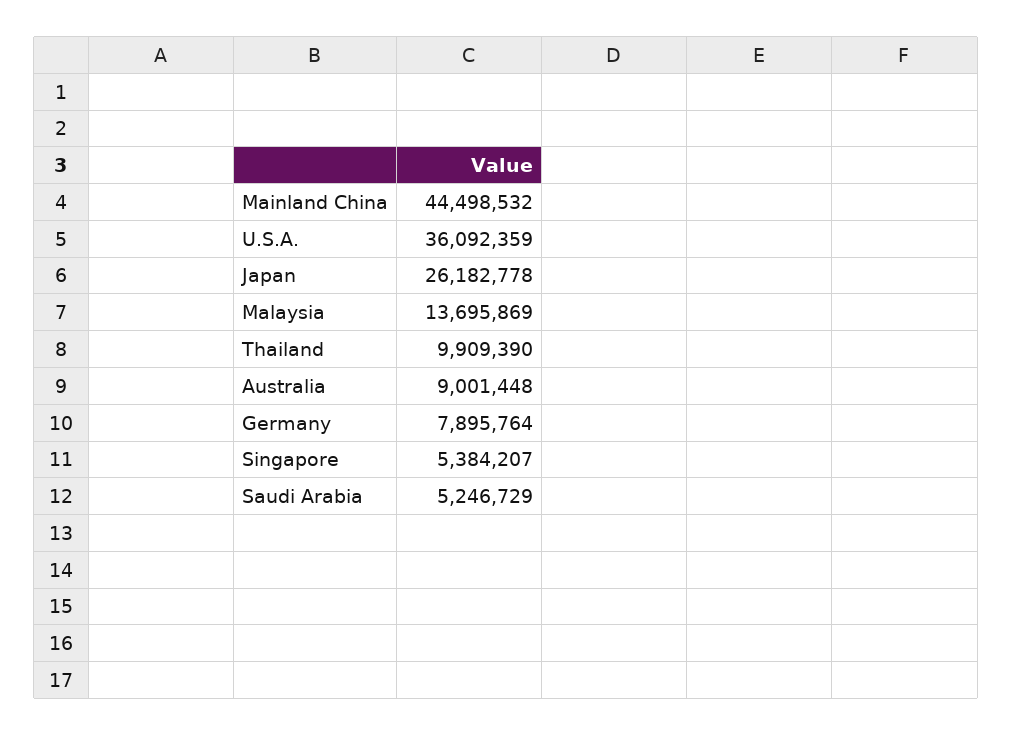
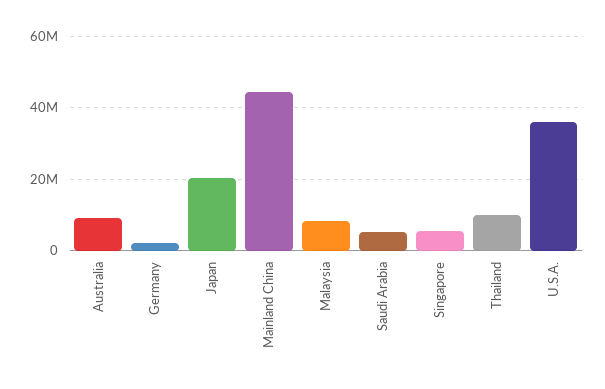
Japan: 26182778 -> 20000000
Malaysia: 13695869 -> 8000000
Germany: 7895764 -> 2000000

